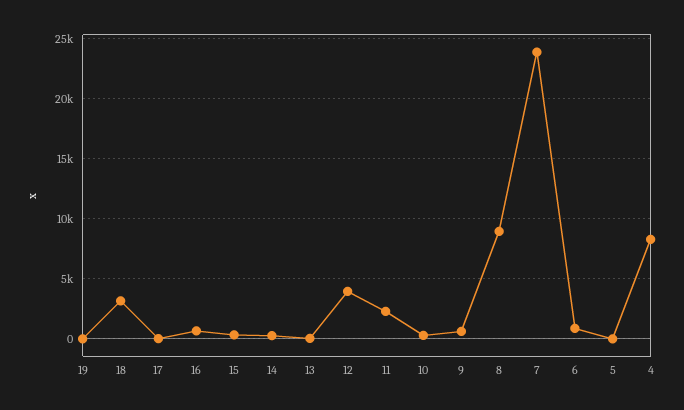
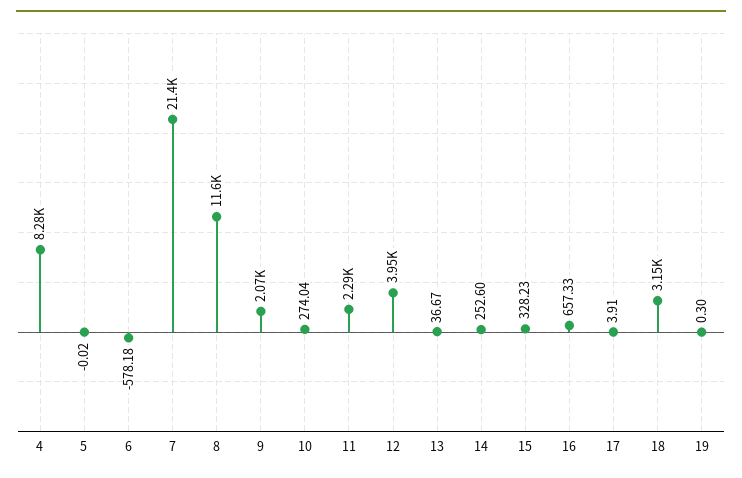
9: 500 -> 2070
8: 9000 -> 11600
7: 24000 -> 21400
6: 1000 -> -578.18

